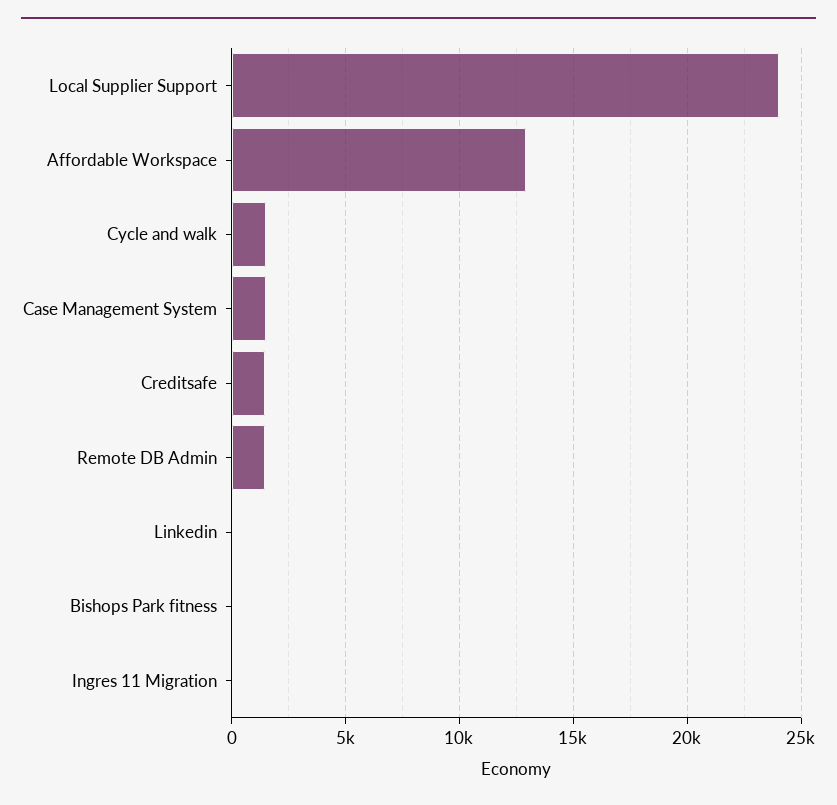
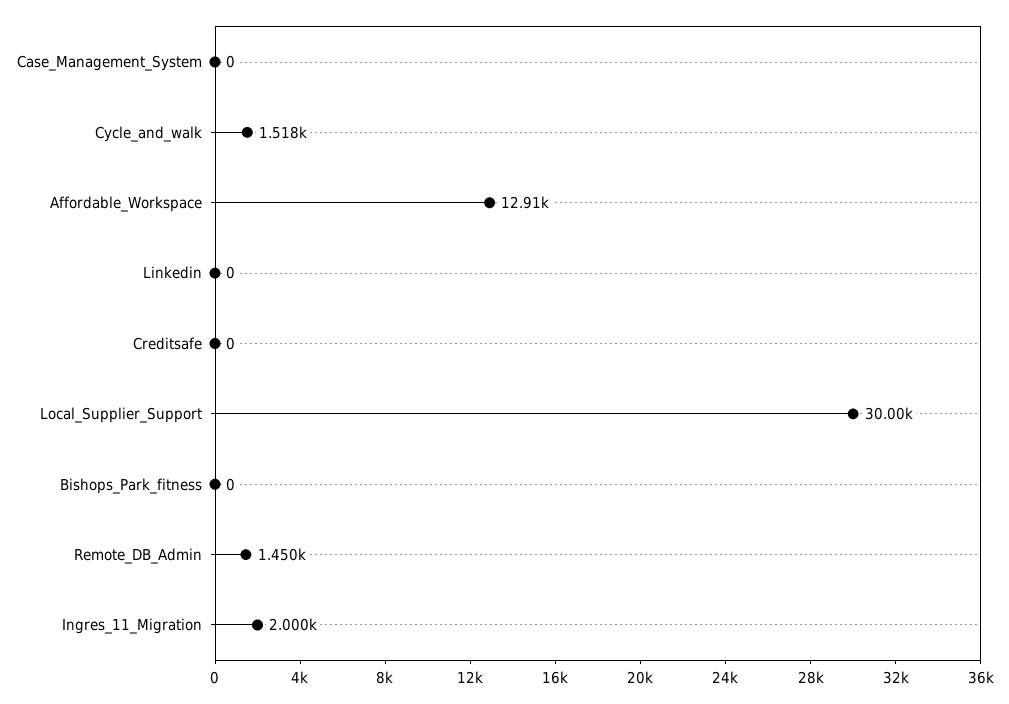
Local Supplier Support: 24000 -> 30000
Case Management System: 1500 -> 0
Creditsafe: 1500 -> 0
Ingres 11 Migration: 0 -> 2000

